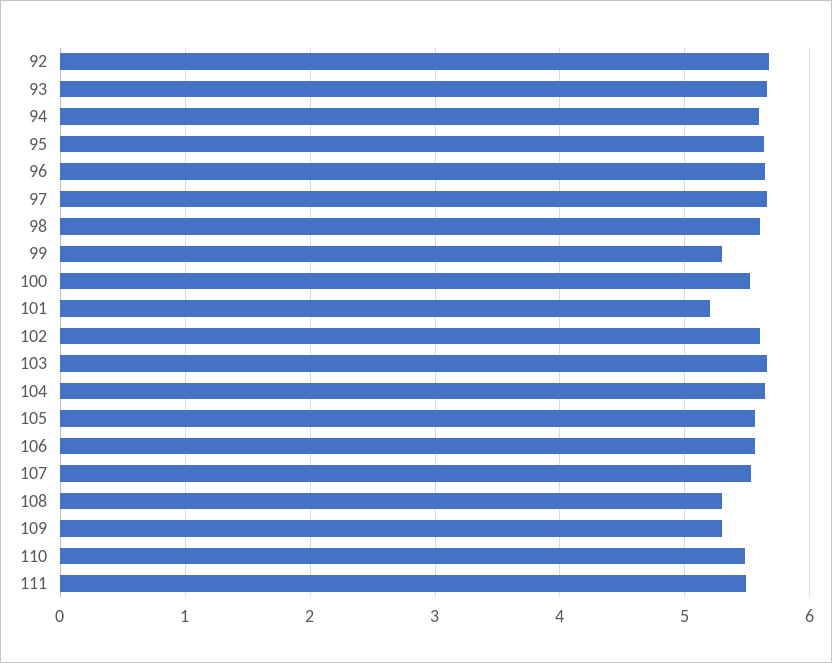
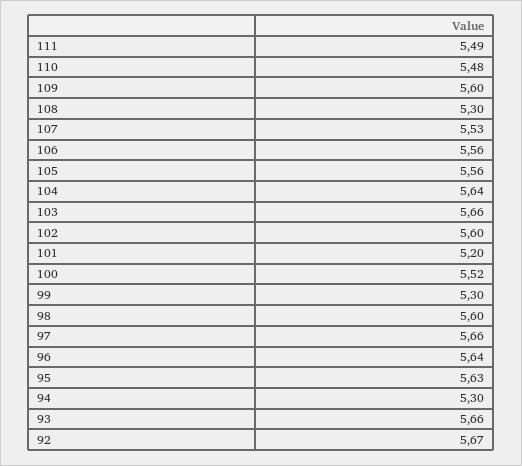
94: 5.6 -> 5.3
109: 5.3 -> 5.6

